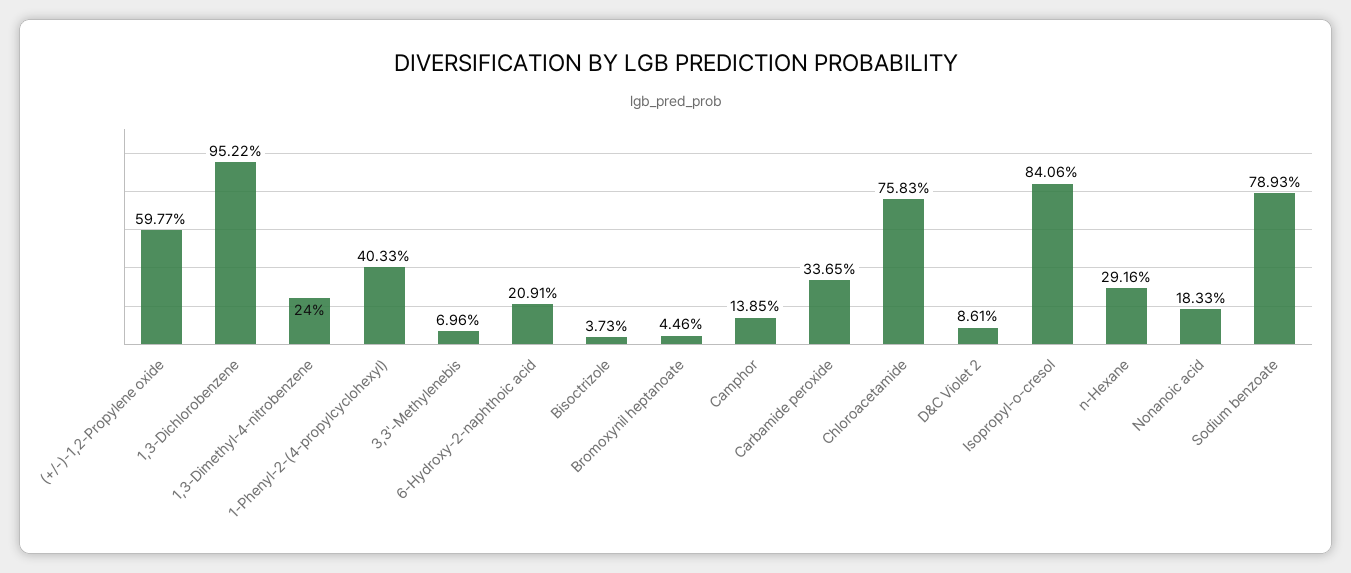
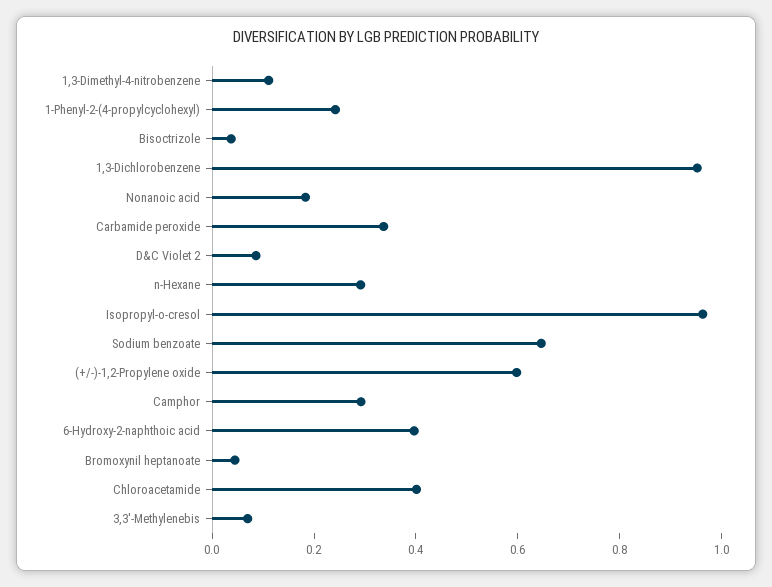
1,3-Dimethyl-4-nitrobenzene: 0.24 -> 0.1
1-Phenyl-2-(4-propylcyclohexyl): 0.4033 -> 0.25
6-Hydroxy-2-naphthoic acid: 0.2091 -> 0.4
Camphor: 0.1385 -> 0.3
Chloroacetamide: 0.7583 -> 0.4
Isopropyl-o-cresol: 0.8406 -> 0.95
Sodium benzoate: 0.7893 -> 0.65

